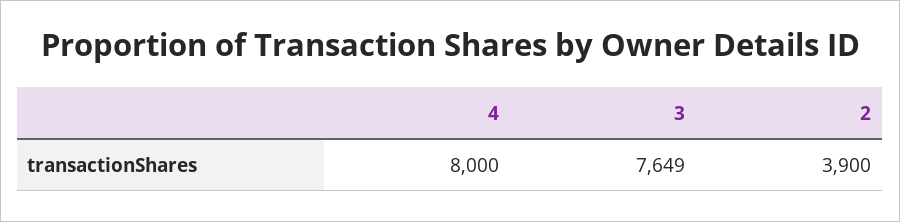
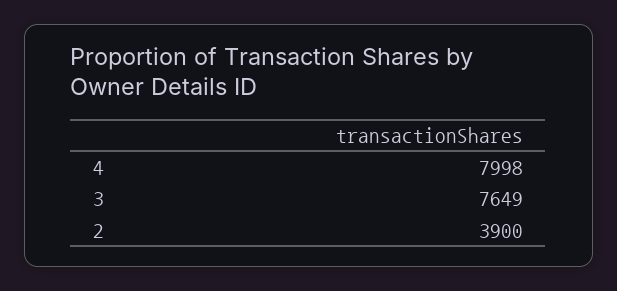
4: 8000 -> 7998

